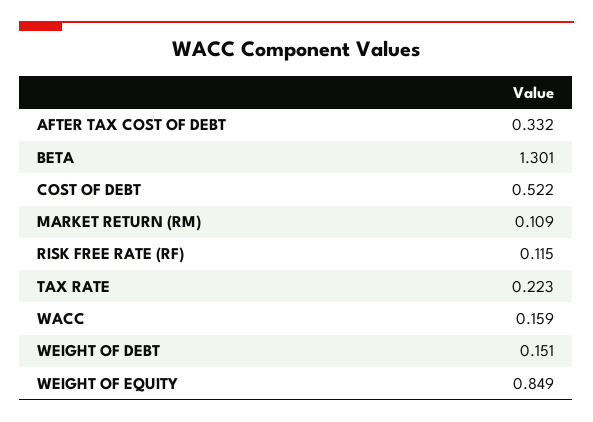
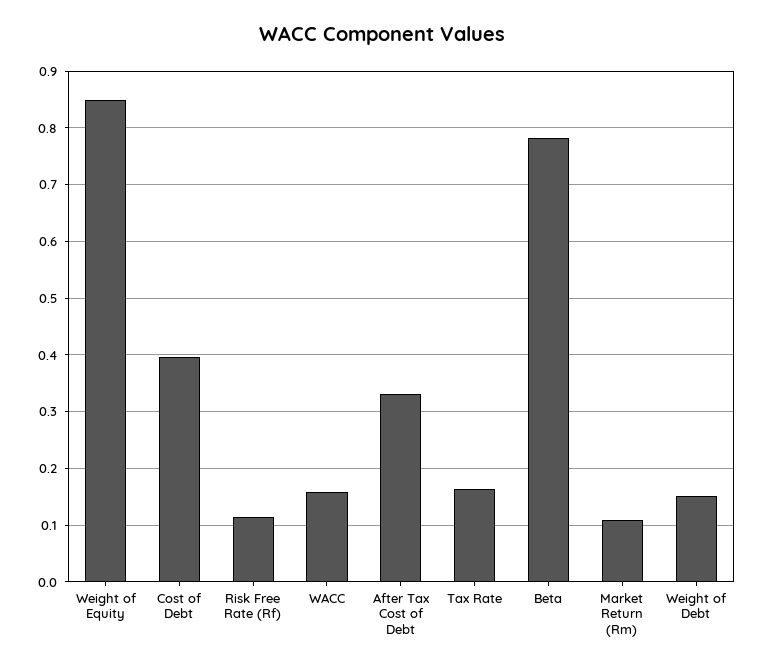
BETA: 1.301 -> 0.78
COST OF DEBT: 0.522 -> 0.4
TAX RATE: 0.223 -> 0.16

